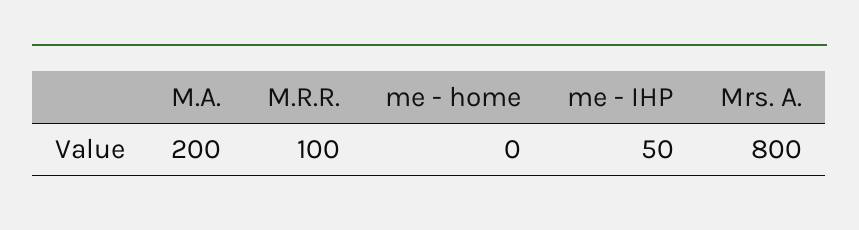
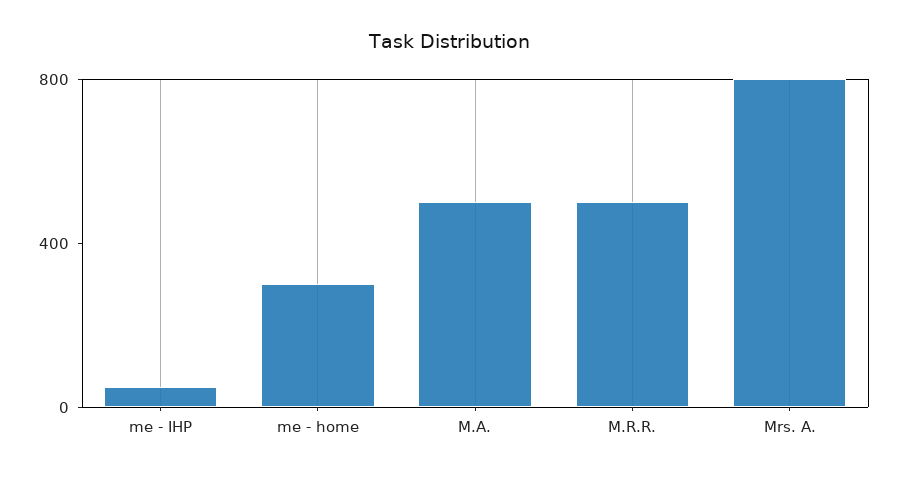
M.A.: 200 -> 500
M.R.R.: 100 -> 500
me - home: 0 -> 300

